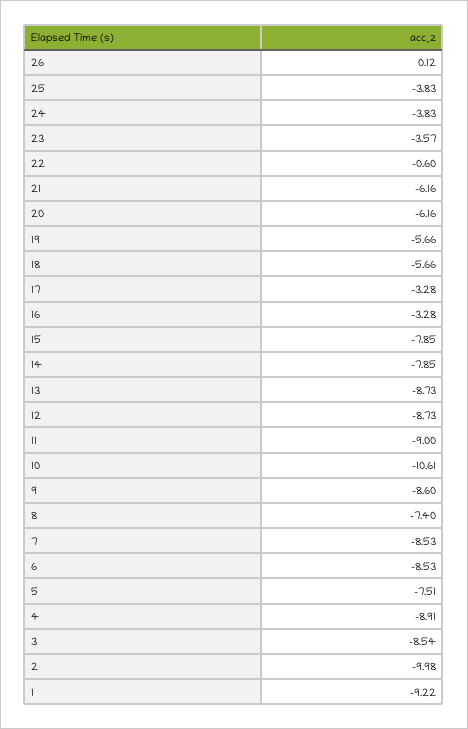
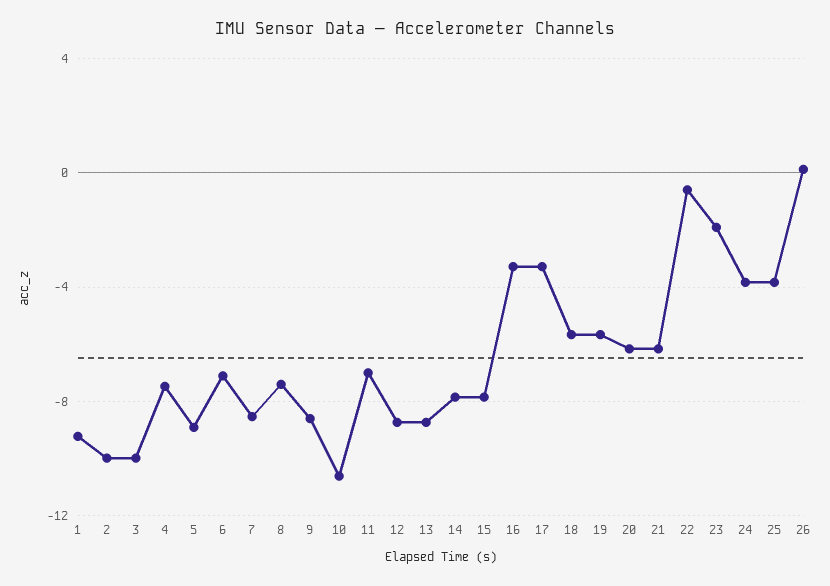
23: -3.57 -> -2
11: -9 -> -7
6: -8.53 -> -7
5: -7.51 -> -9
4: -8.91 -> -7.5
3: -8.54 -> -10

